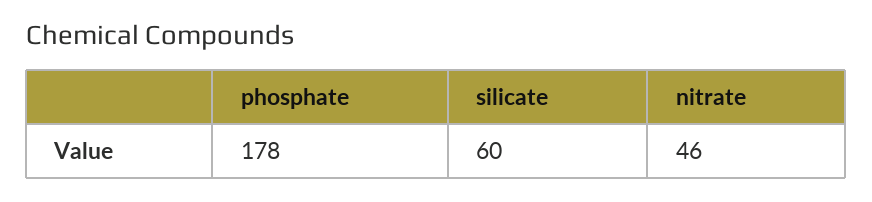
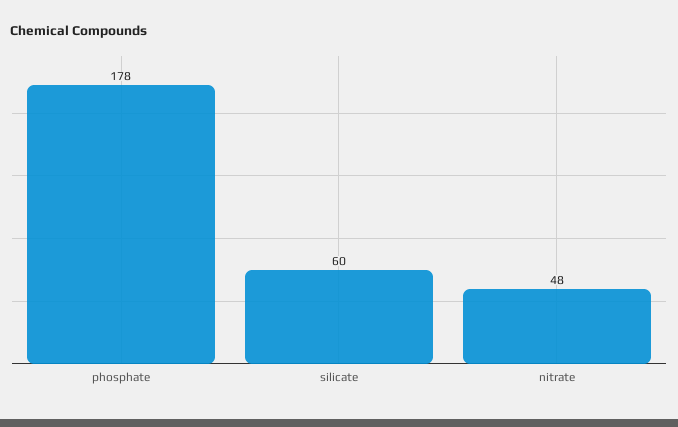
nitrate: 46 -> 48

